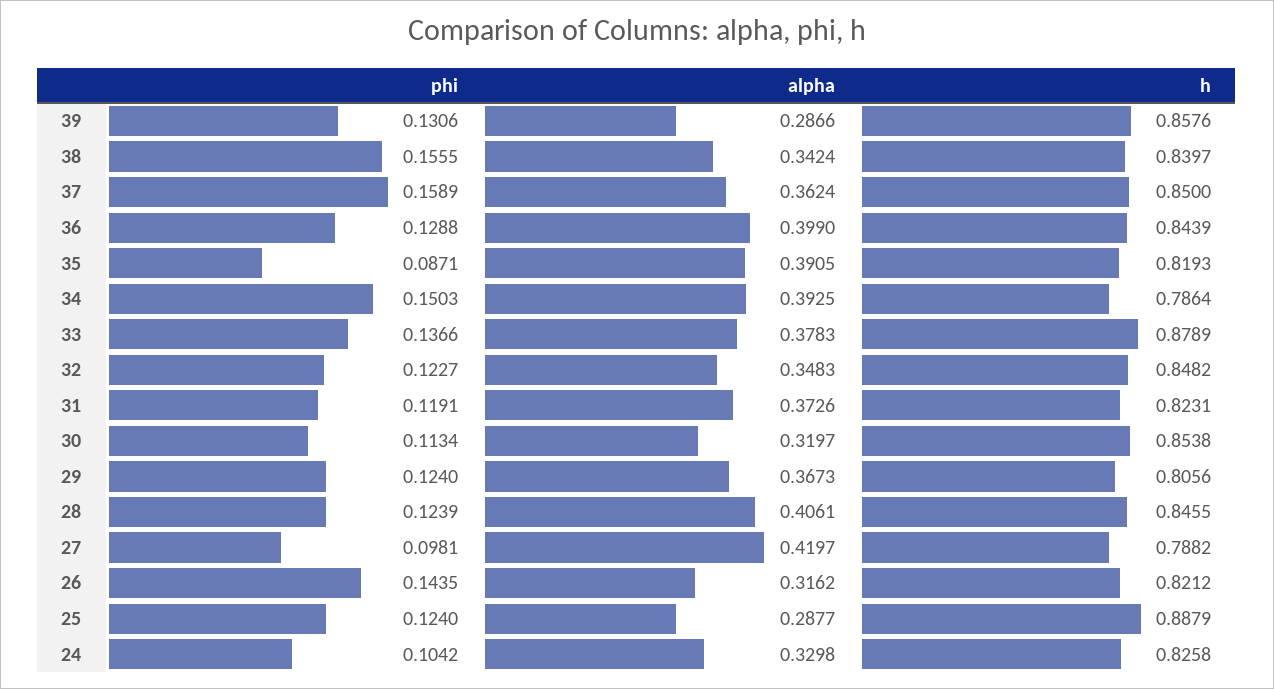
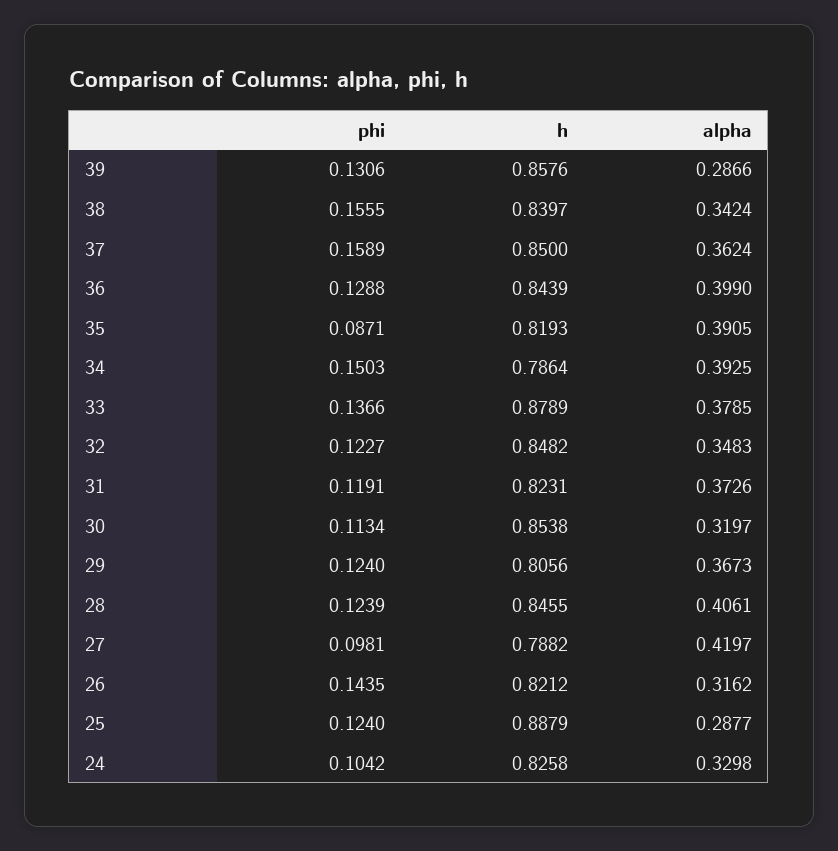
alpha, 33: 0.3783 -> 0.3785

